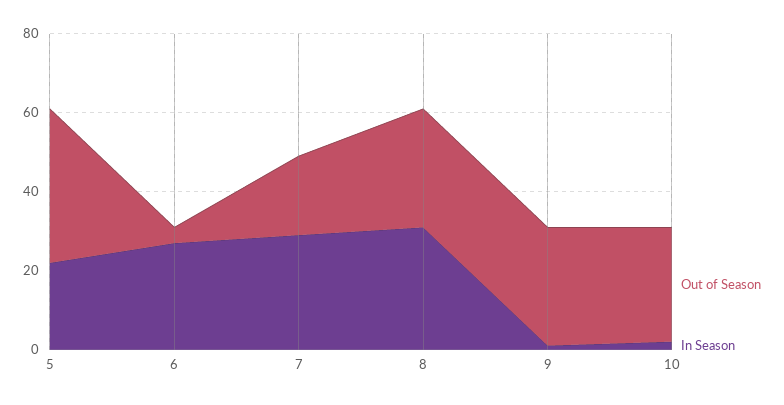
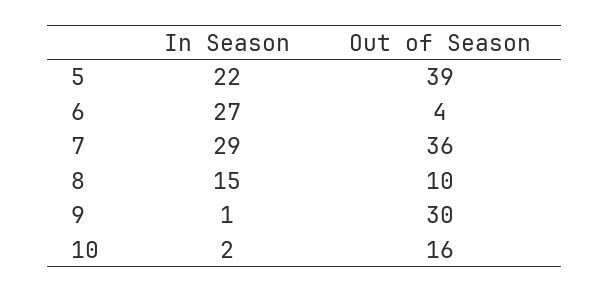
Out of Season, 7: 20 -> 36
Out of Season, 8: 30 -> 10
In Season, 8: 30 -> 15
Out of Season, 10: 30 -> 16

